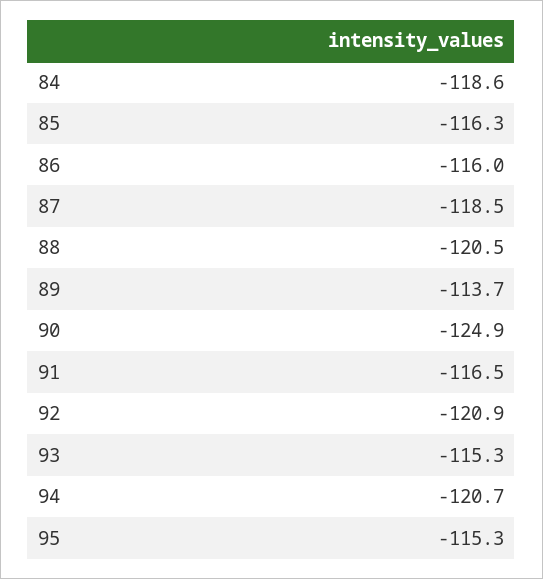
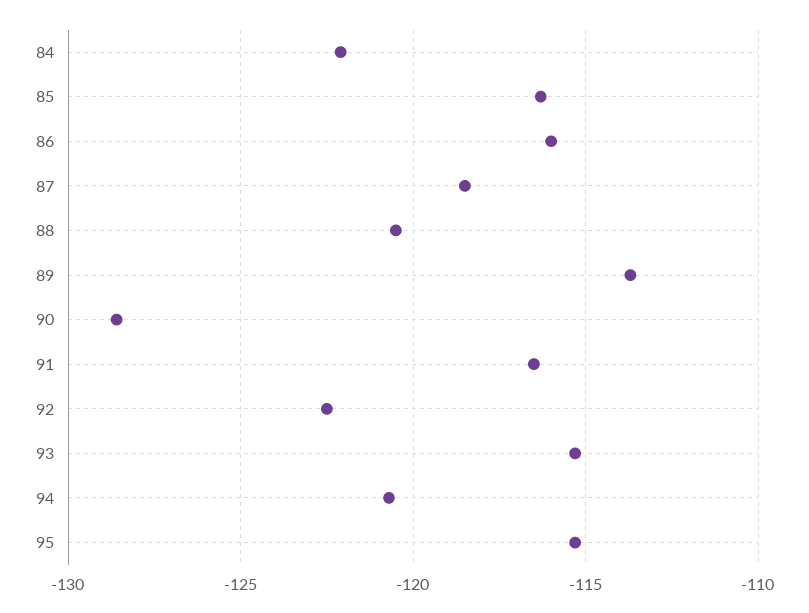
84: -118.6 -> -122
90: -124.9 -> -128.5
92: -120.9 -> -122.5

